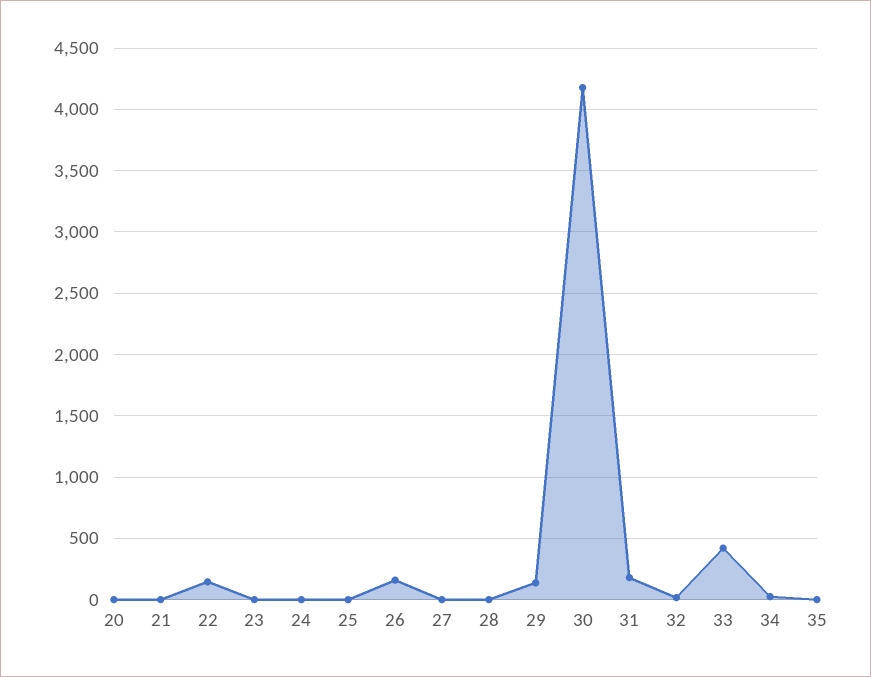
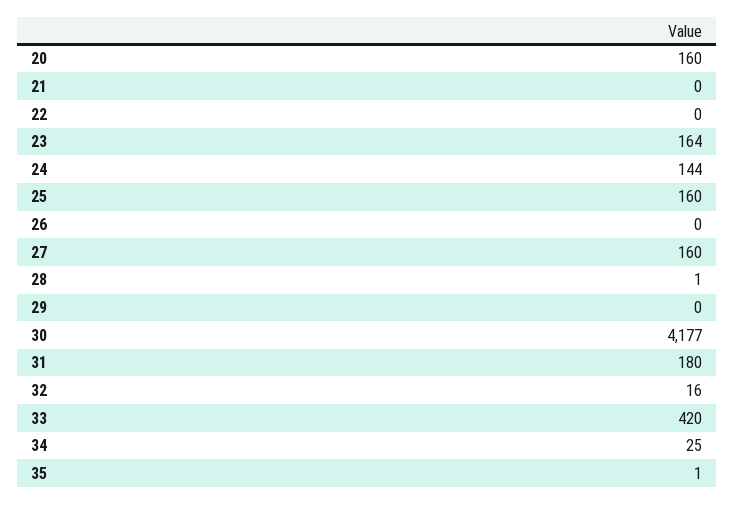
20: 0 -> 160
22: 150 -> 0
23: 0 -> 164
24: 0 -> 144
25: 0 -> 160
26: 150 -> 0
27: 0 -> 160
29: 150 -> 0

